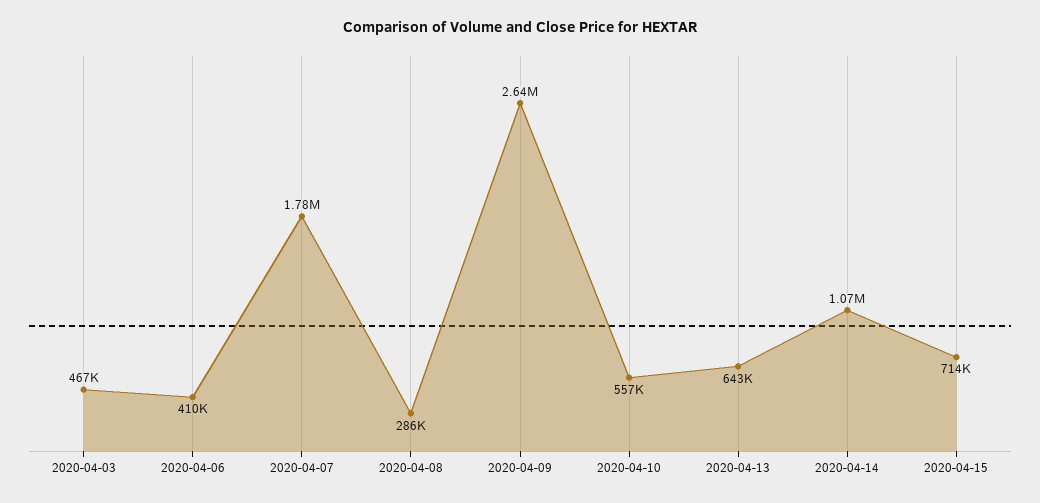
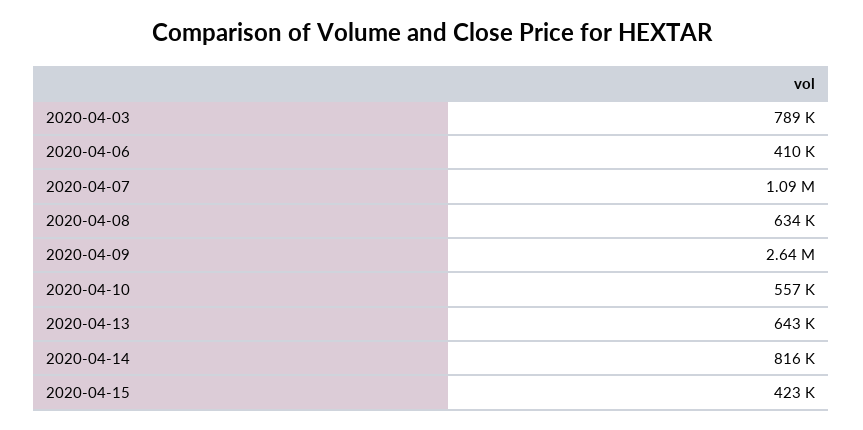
2020-04-03: 467000 -> 789000
2020-04-07: 1780000 -> 1090000
2020-04-08: 286000 -> 634000
2020-04-14: 1070000 -> 816000
2020-04-15: 714000 -> 423000

